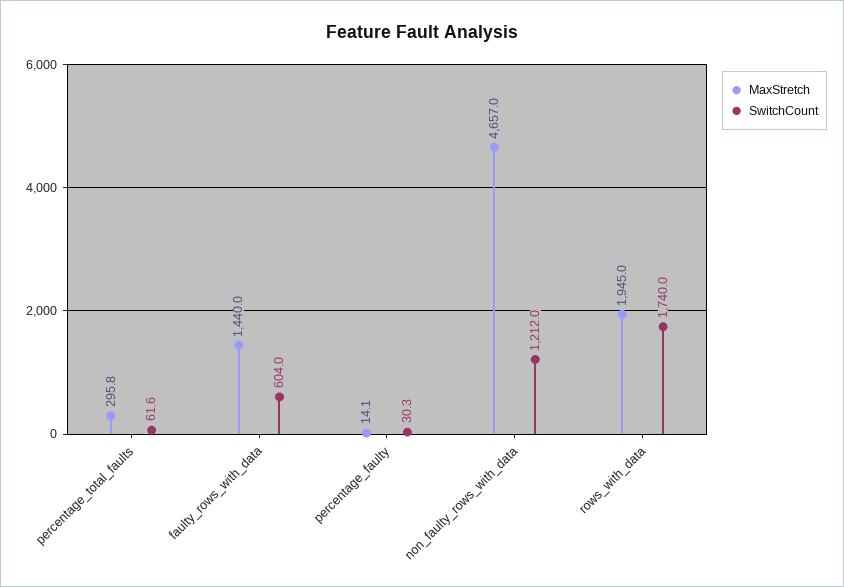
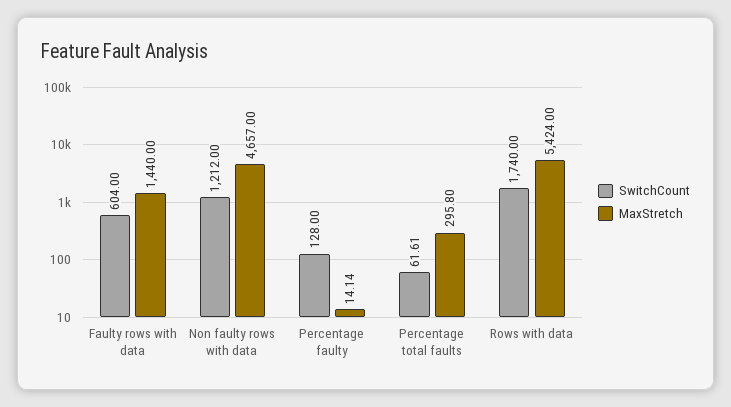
SwitchCount, percentage_faulty: 30.3 -> 128
MaxStretch, rows_with_data: 1945 -> 5424

